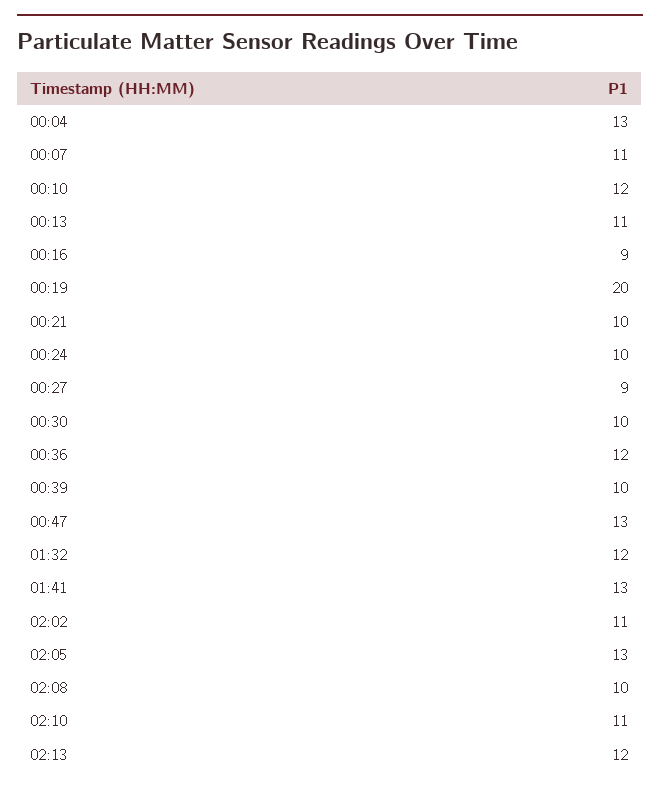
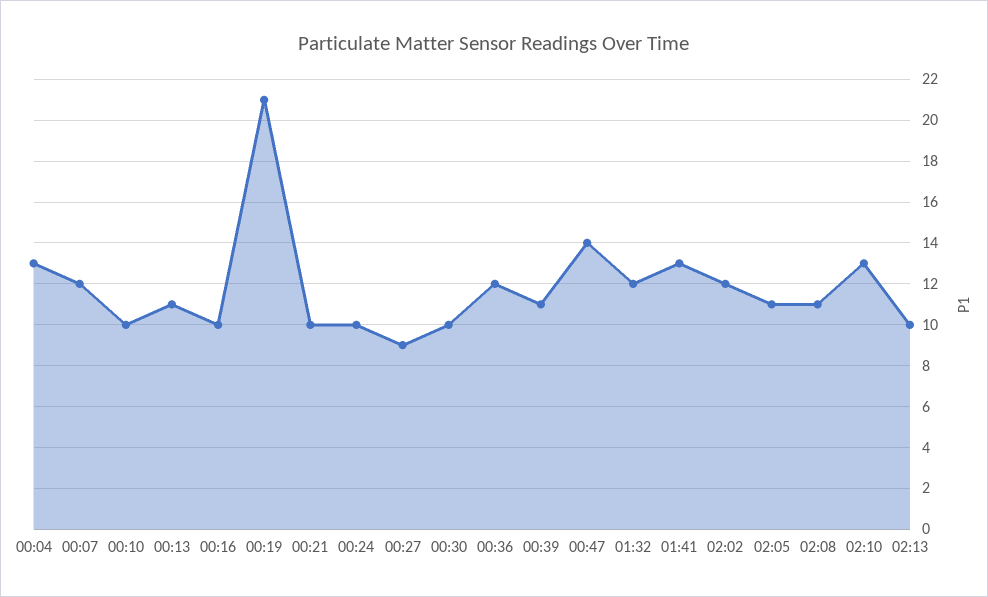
00:07: 11 -> 12
00:10: 12 -> 10
00:16: 9 -> 10
00:19: 20 -> 21
00:39: 10 -> 11
00:47: 13 -> 14
02:02: 11 -> 12
02:05: 13 -> 11
02:08: 10 -> 11
02:10: 11 -> 13
02:13: 12 -> 10

